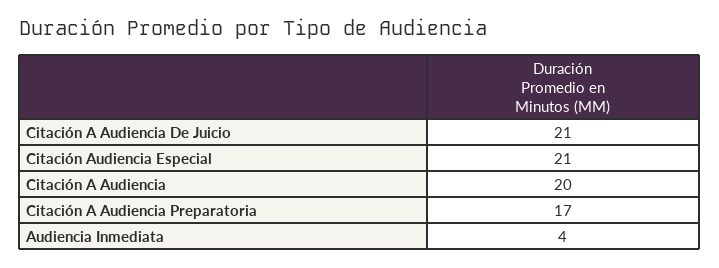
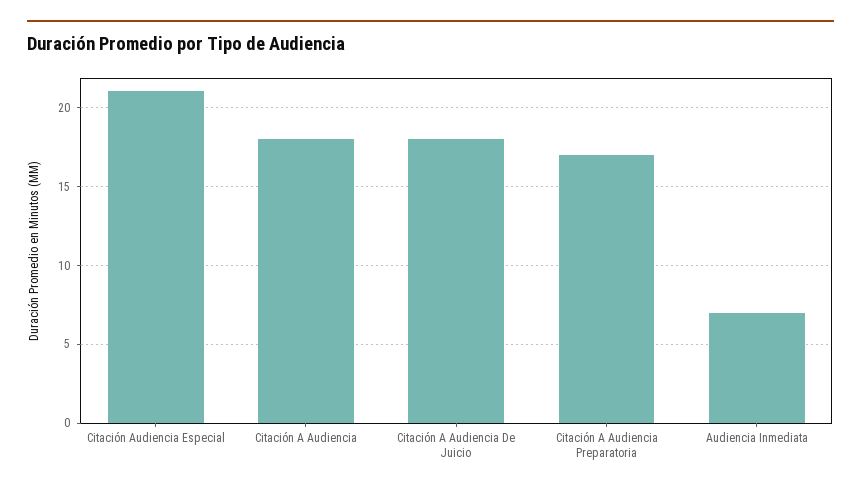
Citación A Audiencia De Juicio: 21 -> 18
Citación A Audiencia: 20 -> 18
Audiencia Inmediata: 4 -> 7

